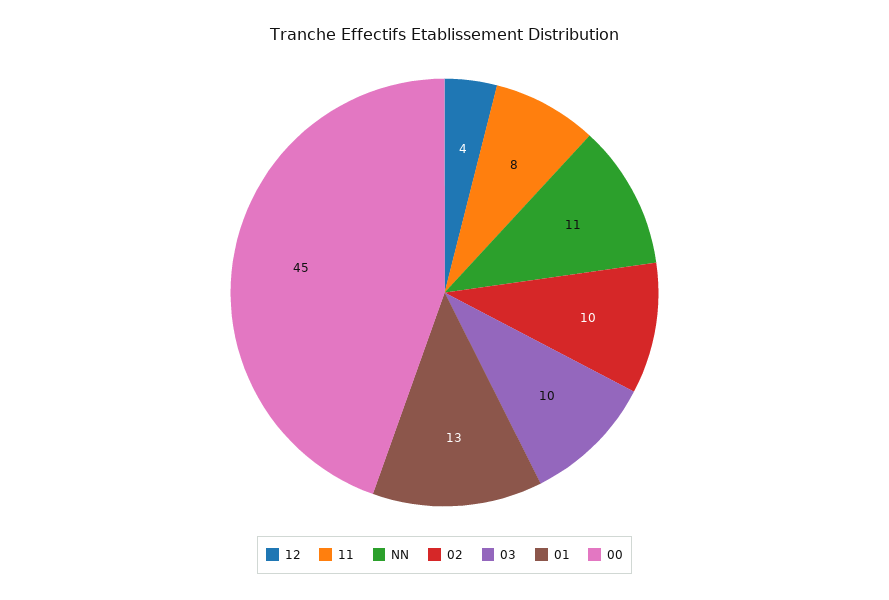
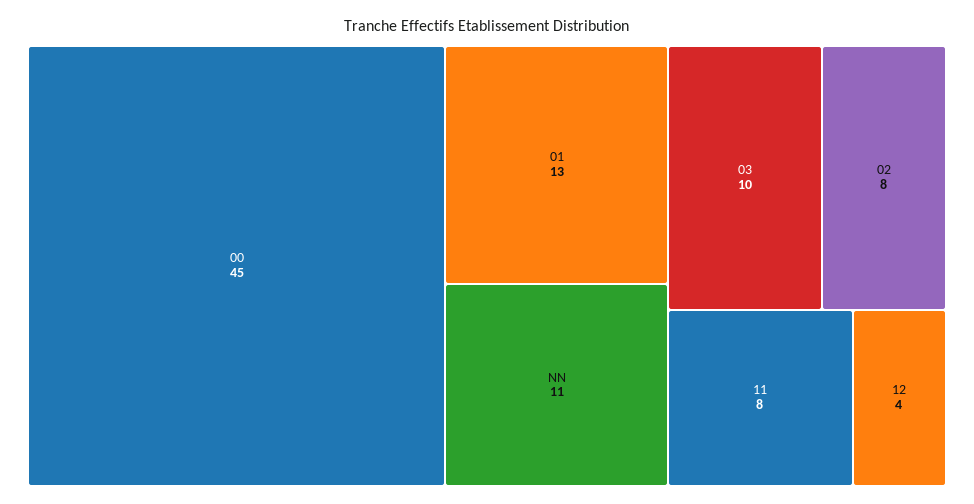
02: 10 -> 8

